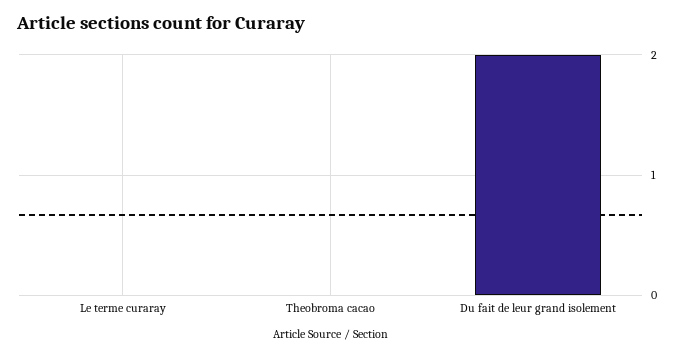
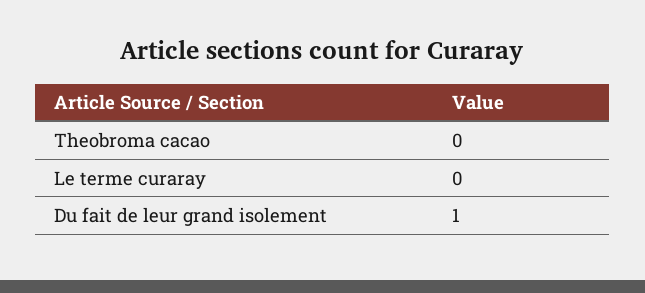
Du fait de leur grand isolement: 2 -> 1

